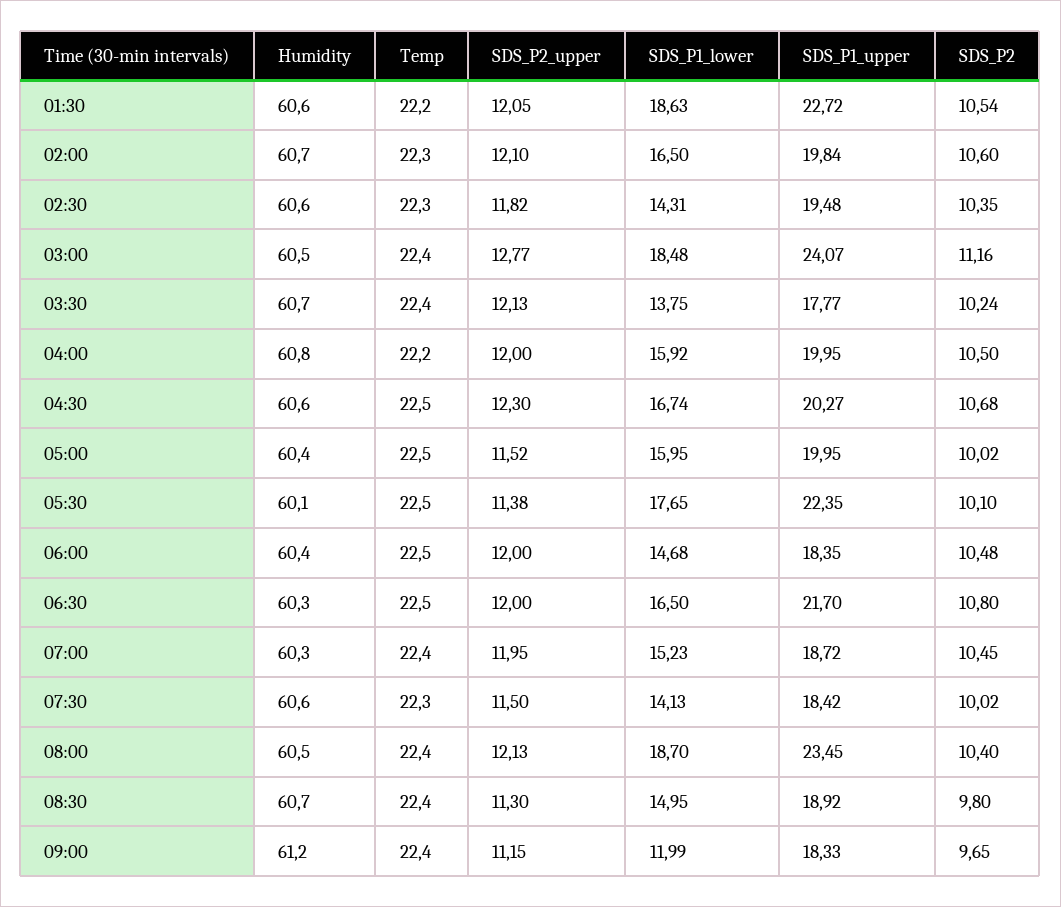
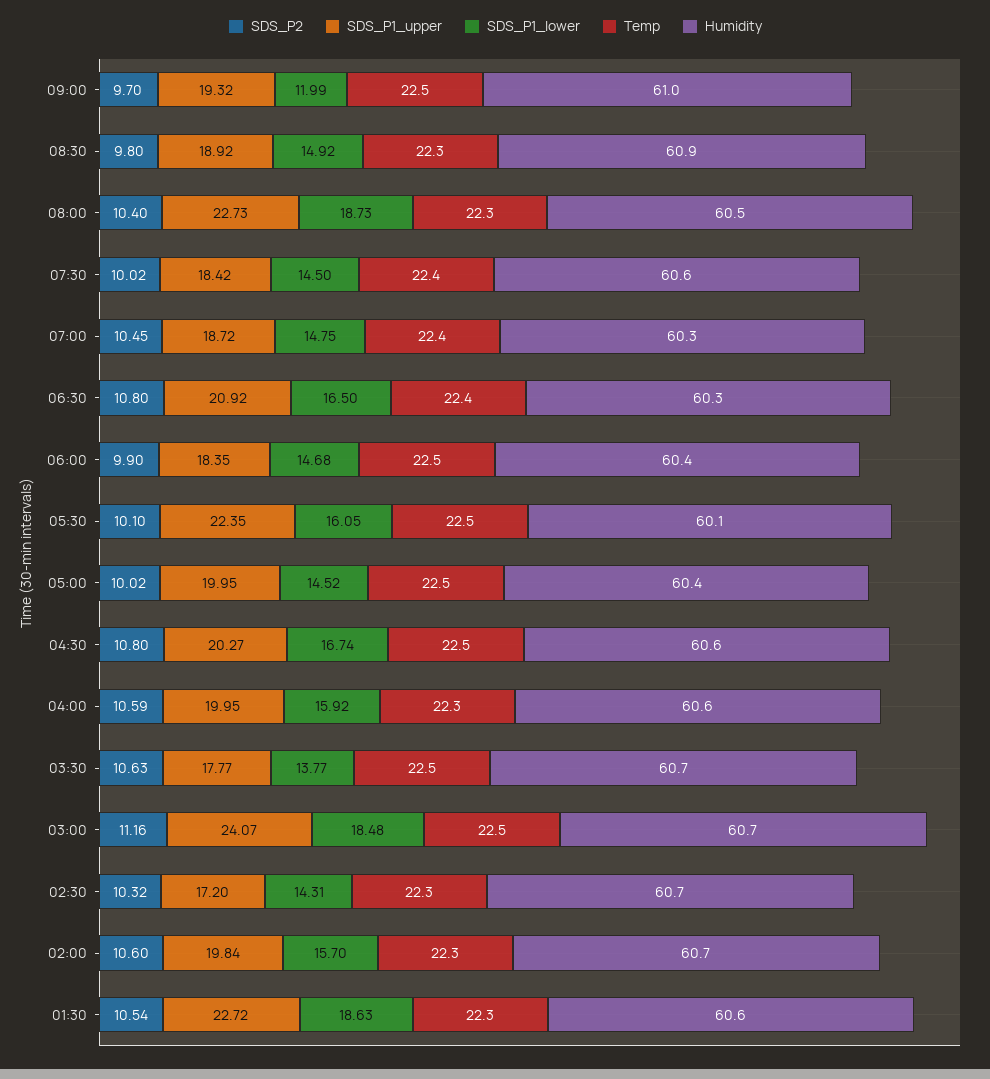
Temp, 01:30: 22.2 -> 22.3
SDS_P2_upper, 01:30: 12.05 -> none
SDS_P2_upper, 02:00: 12.1 -> none
SDS_P1_lower, 02:00: 16.5 -> 15.7
Humidity, 02:30: 60.6 -> 60.7
SDS_P2_upper, 02:30: 11.82 -> none
SDS_P1_upper, 02:30: 19.48 -> 17.2
SDS_P2, 02:30: 10.35 -> 10.32
Humidity, 03:00: 60.5 -> 60.7
Temp, 03:00: 22.4 -> 22.5
SDS_P2_upper, 03:00: 12.77 -> none
Temp, 03:30: 22.4 -> 22.5
SDS_P2_upper, 03:30: 12.13 -> none
SDS_P1_lower, 03:30: 13.75 -> 13.77
SDS_P2, 03:30: 10.24 -> 10.63
Humidity, 04:00: 60.8 -> 60.6
Temp, 04:00: 22.2 -> 22.3
SDS_P2_upper, 04:00: 12 -> none
SDS_P2, 04:00: 10.5 -> 10.59
SDS_P2_upper, 04:30: 12.3 -> none
SDS_P2, 04:30: 10.68 -> 10.8
SDS_P2_upper, 05:00: 11.52 -> none
SDS_P1_lower, 05:00: 15.95 -> 14.52
SDS_P2_upper, 05:30: 11.38 -> none
SDS_P1_lower, 05:30: 17.65 -> 16.05
SDS_P2_upper, 06:00: 12 -> none
SDS_P2, 06:00: 10.48 -> 9.9
Temp, 06:30: 22.5 -> 22.4
SDS_P2_upper, 06:30: 12 -> none
SDS_P1_upper, 06:30: 21.7 -> 20.92
SDS_P2_upper, 07:00: 11.95 -> none
SDS_P1_lower, 07:00: 15.23 -> 14.75
Temp, 07:30: 22.3 -> 22.4
SDS_P2_upper, 07:30: 11.5 -> none
SDS_P1_lower, 07:30: 14.13 -> 14.5
Temp, 08:00: 22.4 -> 22.3
SDS_P2_upper, 08:00: 12.13 -> none
SDS_P1_lower, 08:00: 18.7 -> 18.73
SDS_P1_upper, 08:00: 23.45 -> 22.73
Humidity, 08:30: 60.7 -> 60.9
Temp, 08:30: 22.4 -> 22.3
SDS_P2_upper, 08:30: 11.3 -> none
SDS_P1_lower, 08:30: 14.95 -> 14.92
Humidity, 09:00: 61.2 -> 61
Temp, 09:00: 22.4 -> 22.5
SDS_P2_upper, 09:00: 11.15 -> none
SDS_P1_upper, 09:00: 18.33 -> 19.32
SDS_P2, 09:00: 9.65 -> 9.7

